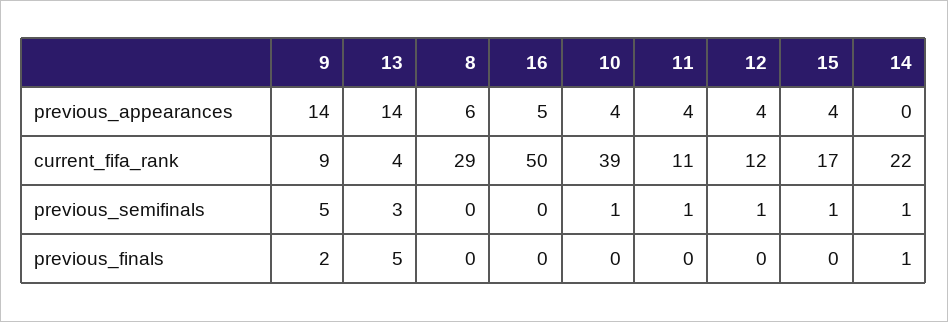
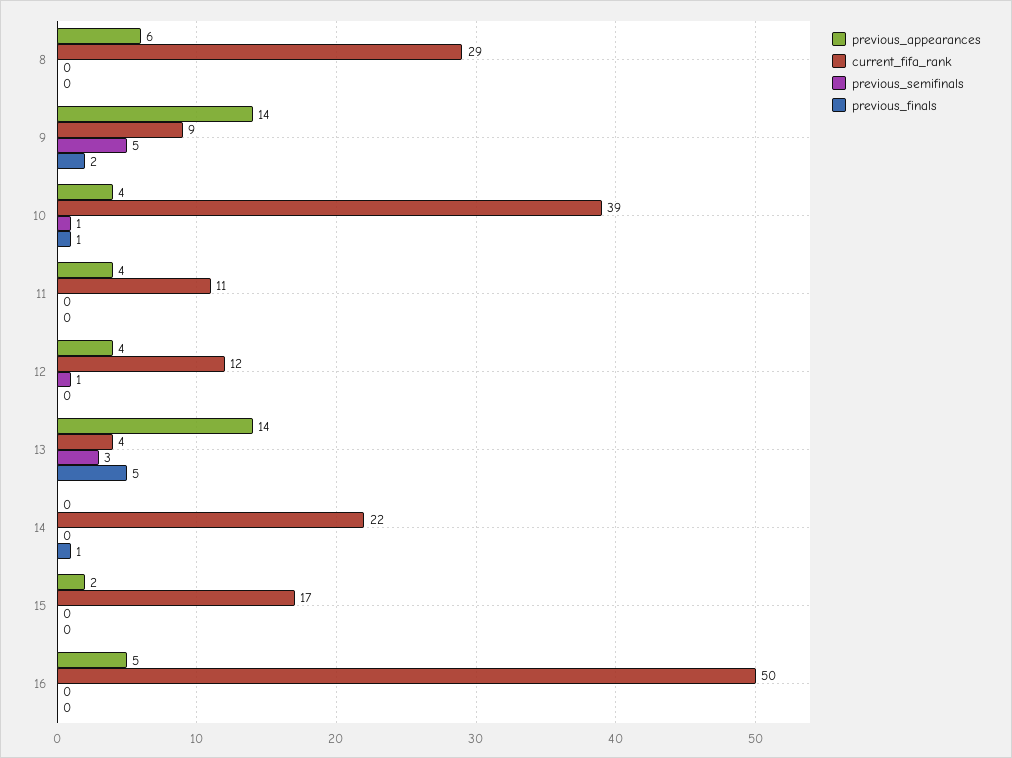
previous_appearances, 15: 4 -> 2
previous_semifinals, 11: 1 -> 0
previous_semifinals, 15: 1 -> 0
previous_semifinals, 14: 1 -> 0
previous_finals, 10: 0 -> 1

